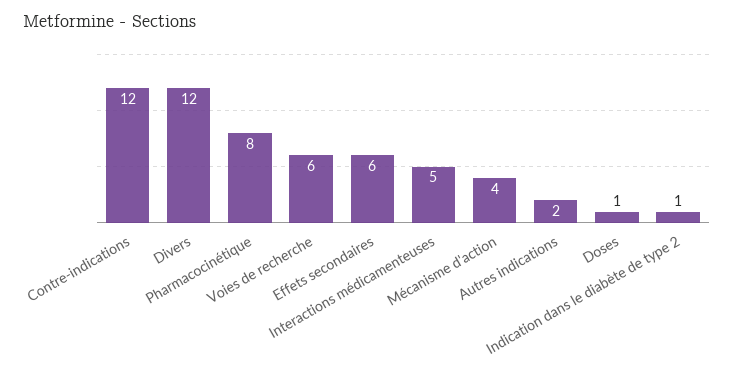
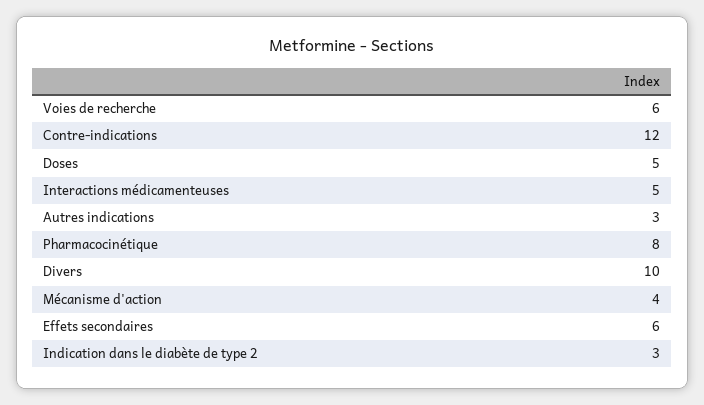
Divers: 12 -> 10
Autres indications: 2 -> 3
Doses: 1 -> 5
Indication dans le diabète de type 2: 1 -> 3

